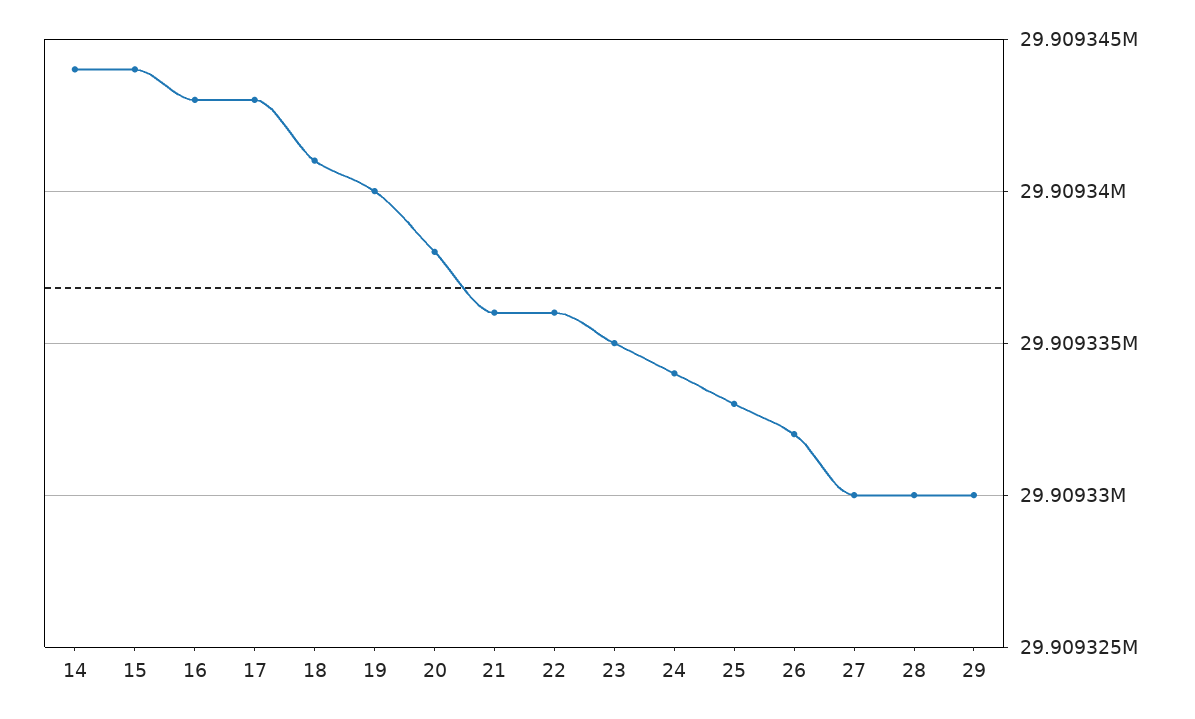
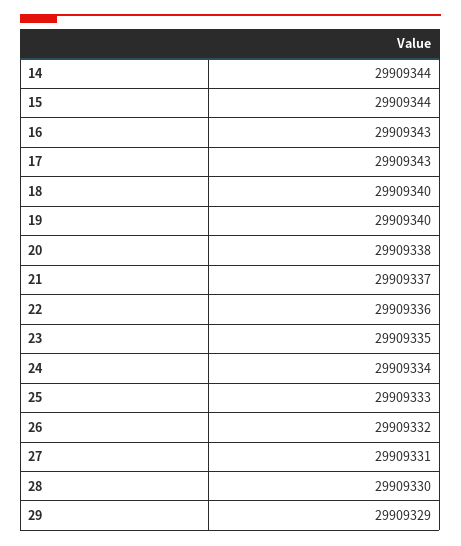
18: 29909341 -> 29909340
21: 29909336 -> 29909337
27: 29909330 -> 29909331
29: 29909330 -> 29909329

